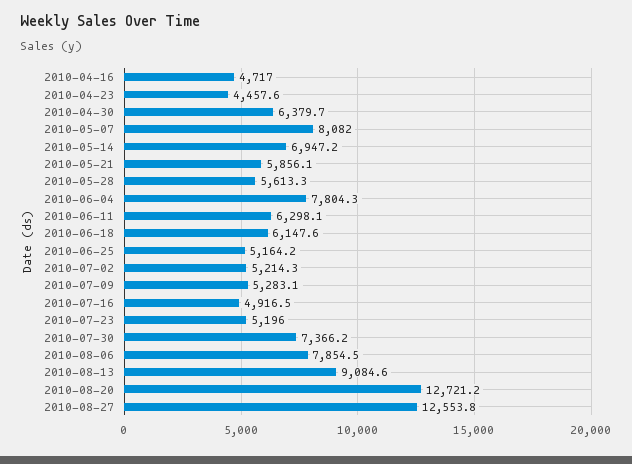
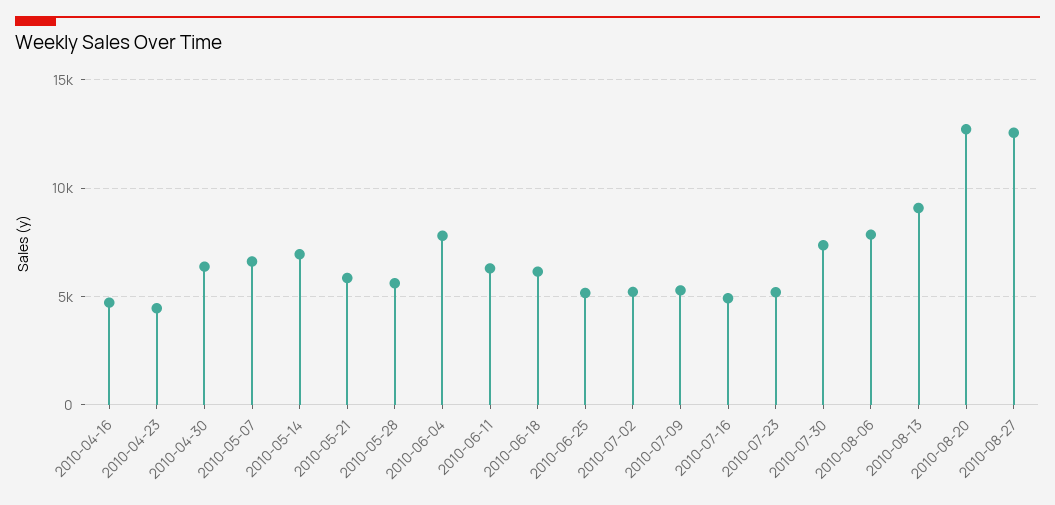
2010-05-07: 8082 -> 6500

